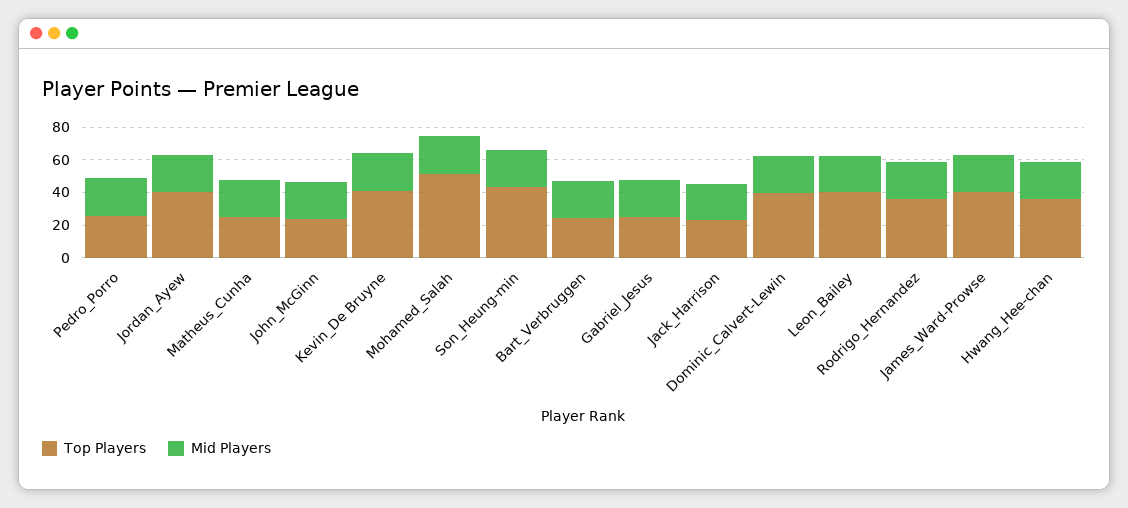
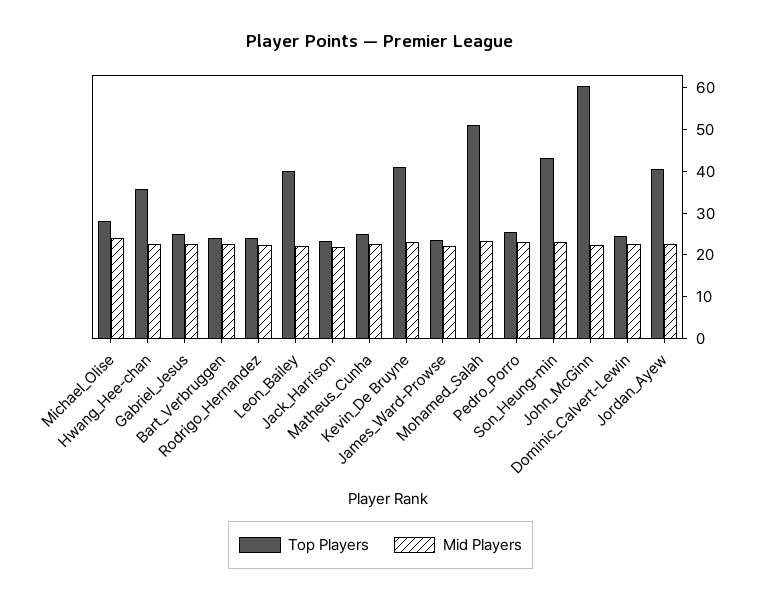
Top Players, John_McGinn: 25 -> 60
Top Players, Dominic_Calvert-Lewin: 40 -> 24
Top Players, Rodrigo_Hernandez: 35 -> 24
Top Players, James_Ward-Prowse: 40 -> 24
Top Players, Michael_Olise: none -> 28
Mid Players, Michael_Olise: none -> 24

